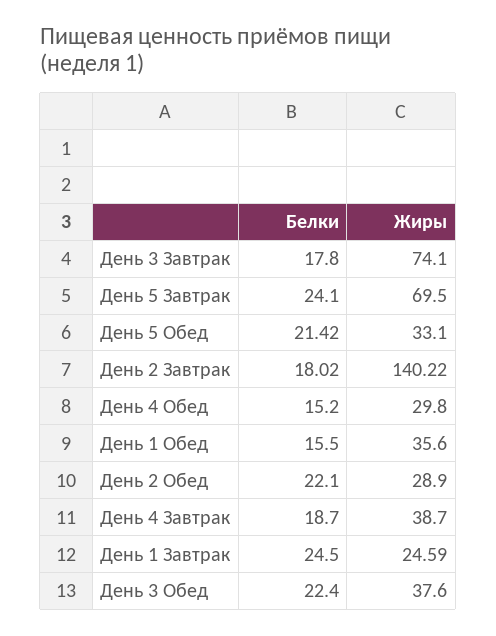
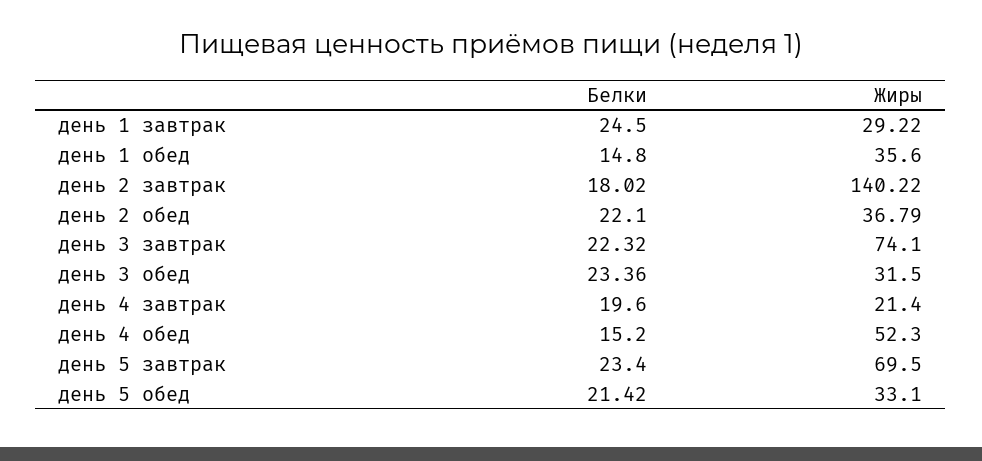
Белки, День 3 Завтрак: 17.8 -> 22.32
Белки, День 5 Завтрак: 24.1 -> 23.4
Жиры, День 4 Обед: 29.8 -> 52.3
Белки, День 1 Обед: 15.5 -> 14.8
Жиры, День 2 Обед: 28.9 -> 36.79
Белки, День 4 Завтрак: 18.7 -> 19.6
Жиры, День 4 Завтрак: 38.7 -> 21.4
Жиры, День 1 Завтрак: 24.59 -> 29.22
Белки, День 3 Обед: 22.4 -> 23.36
Жиры, День 3 Обед: 37.6 -> 31.5

